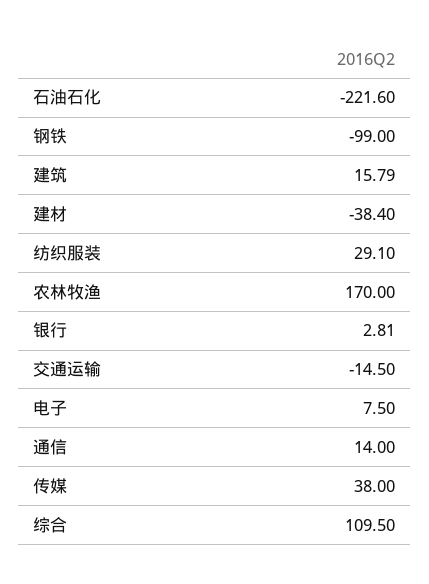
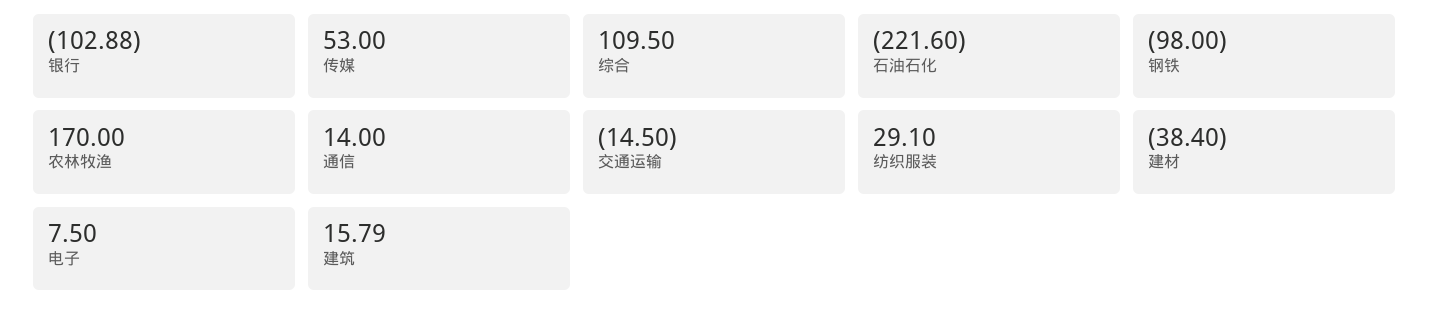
钢铁: -99 -> -98
银行: 2.81 -> -102.88
传媒: 38 -> 53

